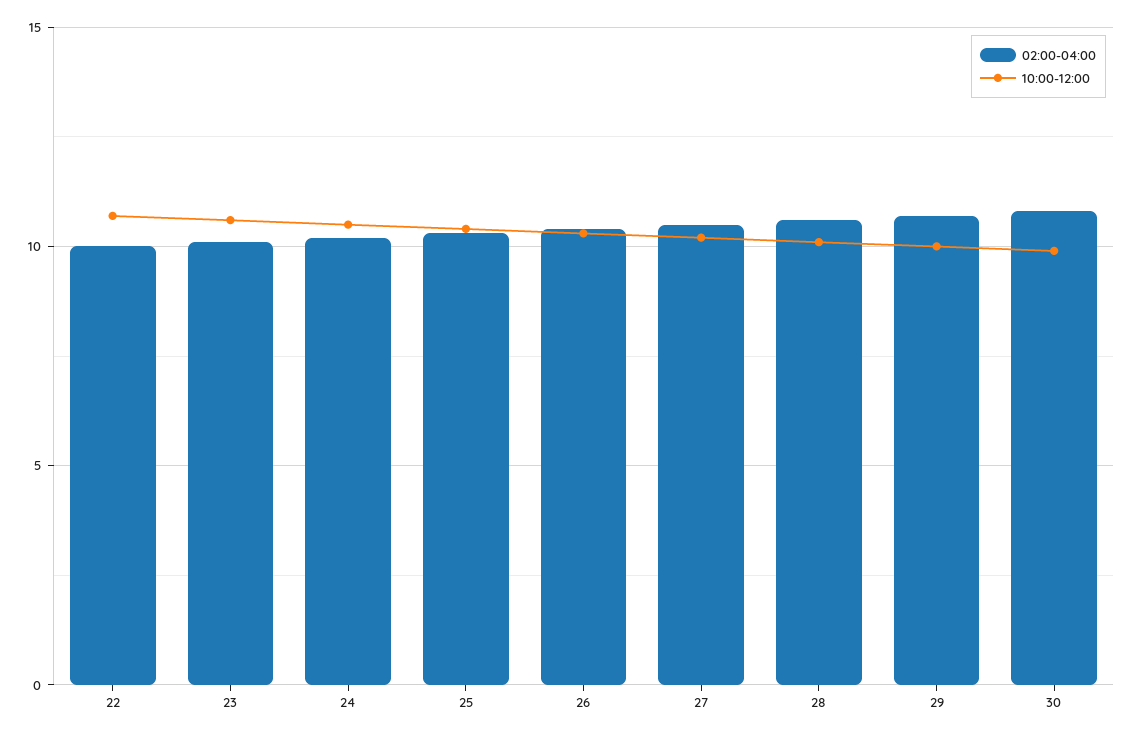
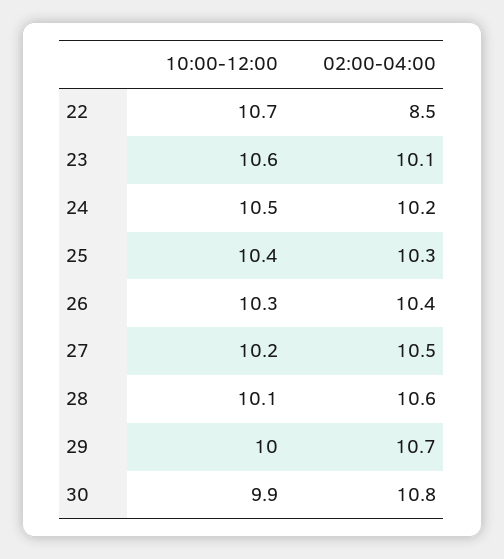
02:00-04:00, 22: 10 -> 8.5

